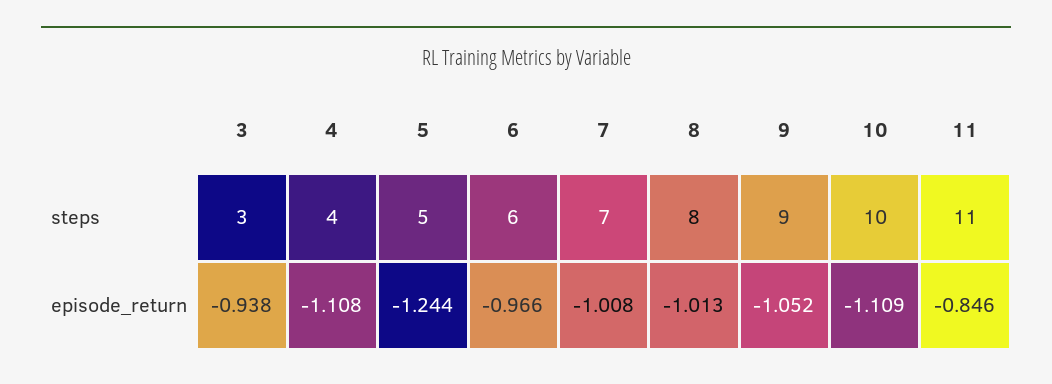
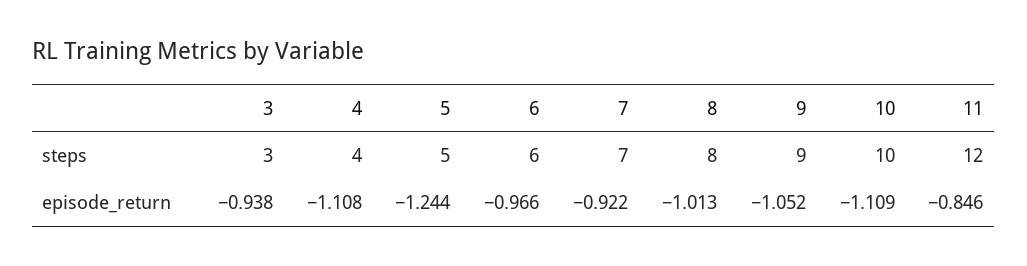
11, steps: 11 -> 12
7, episode_return: -1.008 -> -0.922

